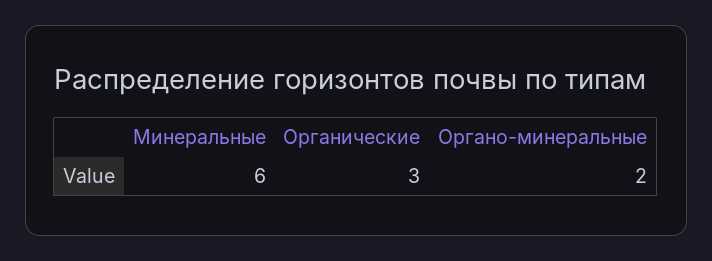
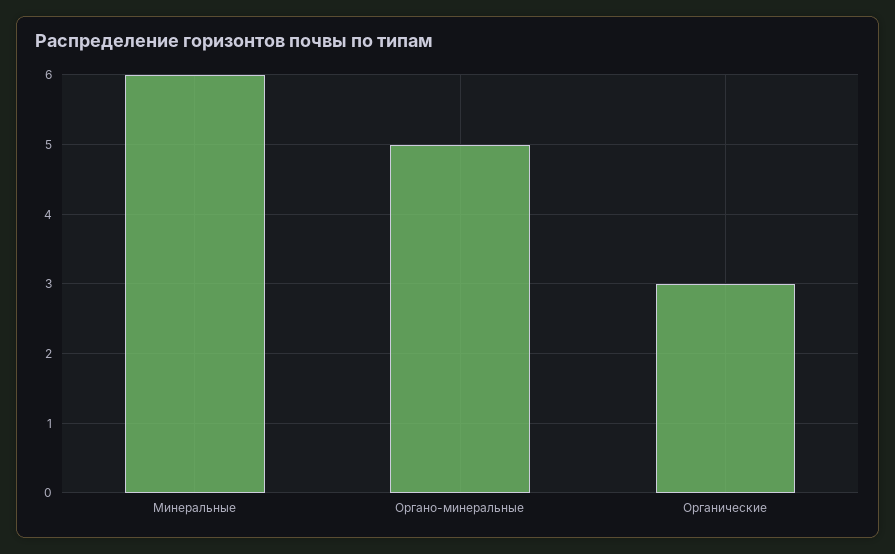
Органо-минеральные: 2 -> 5

